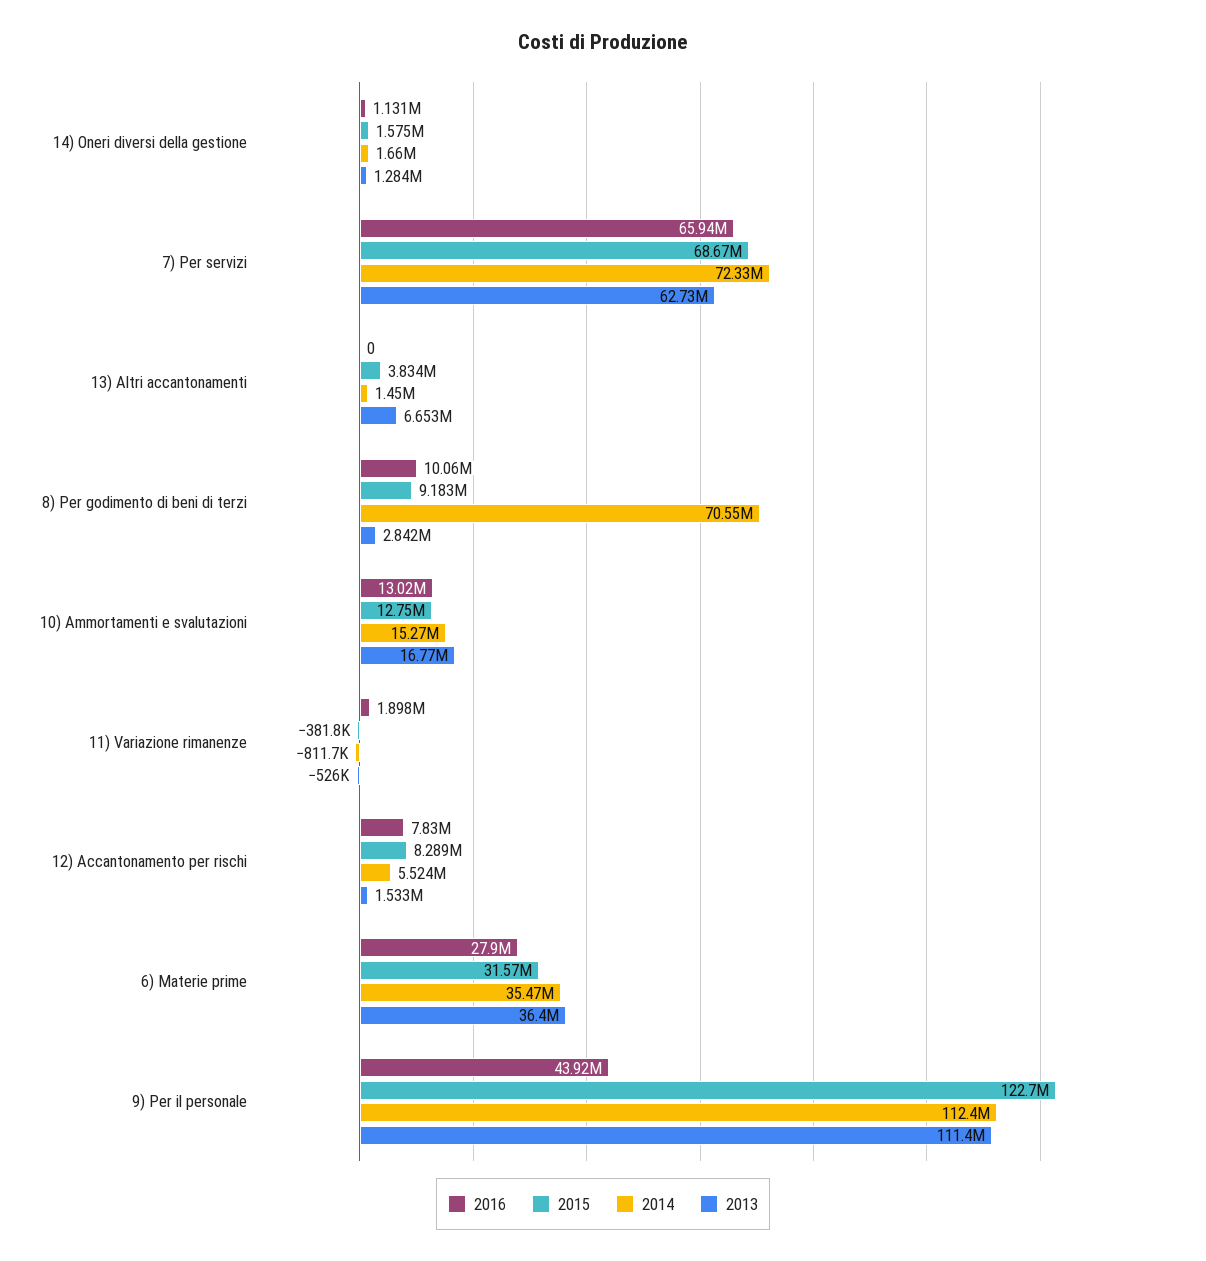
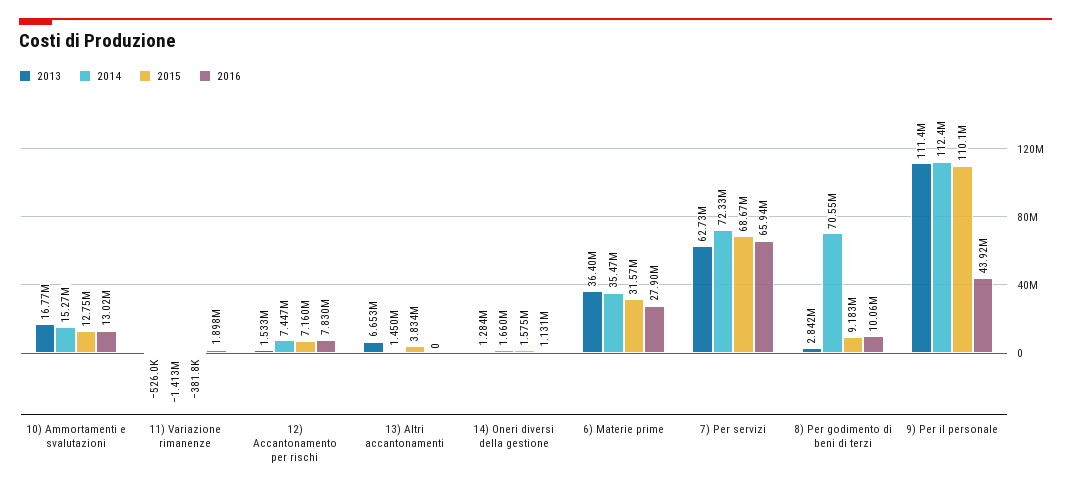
2014, 11) Variazione rimanenze: -811700 -> -1413000
2015, 12) Accantonamento per rischi: 8289000 -> 7160000
2014, 12) Accantonamento per rischi: 5524000 -> 7447000
2015, 9) Per il personale: 122700000 -> 110100000

